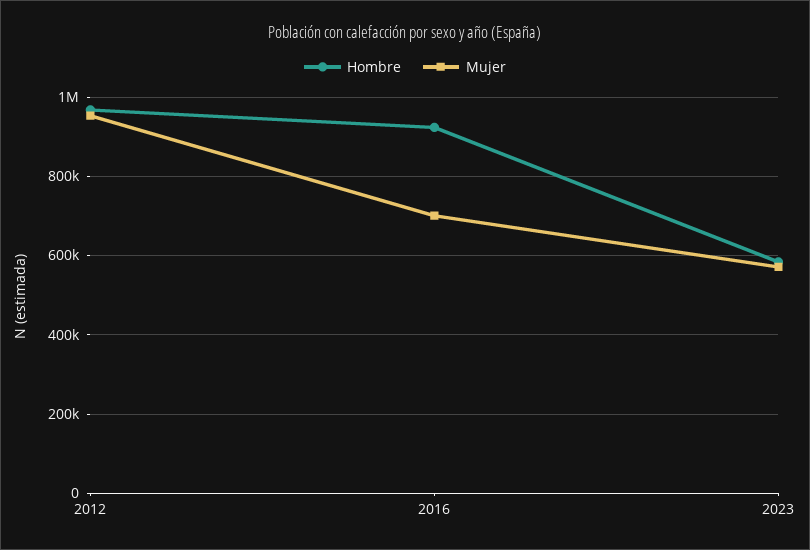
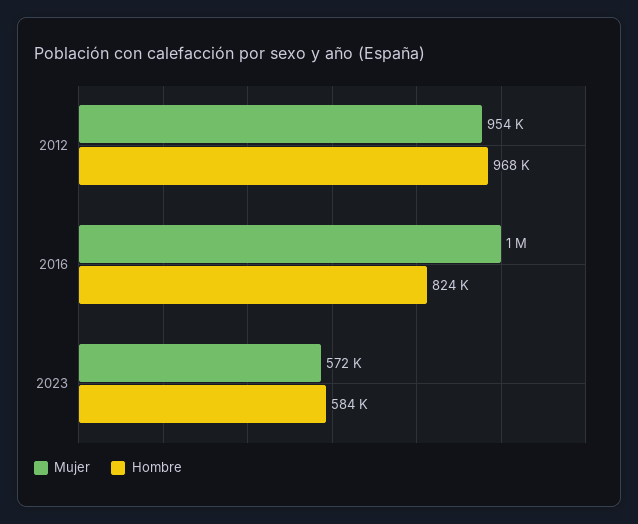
Hombre, 2016: 920000 -> 824000
Mujer, 2016: 700000 -> 1000000

